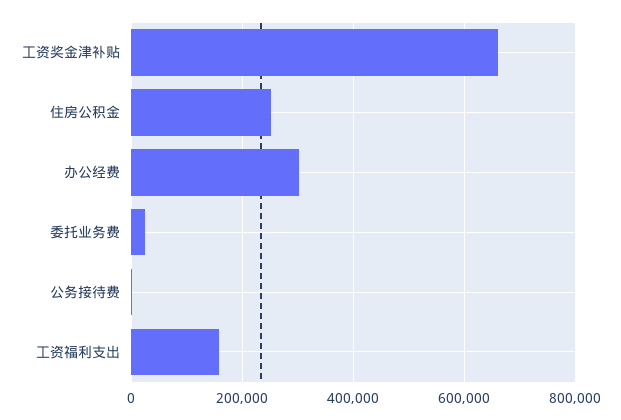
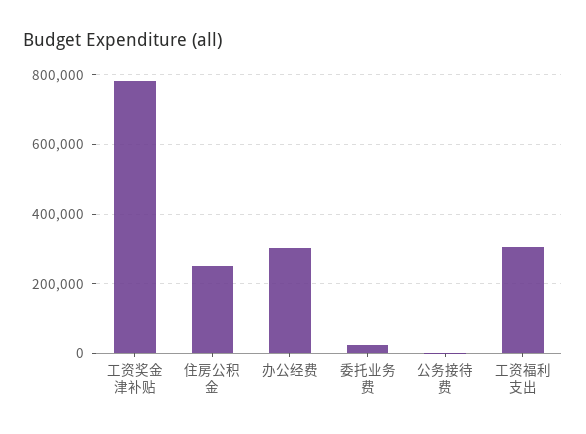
工资奖金津补贴: 660000 -> 780000
工资福利支出: 160000 -> 300000

